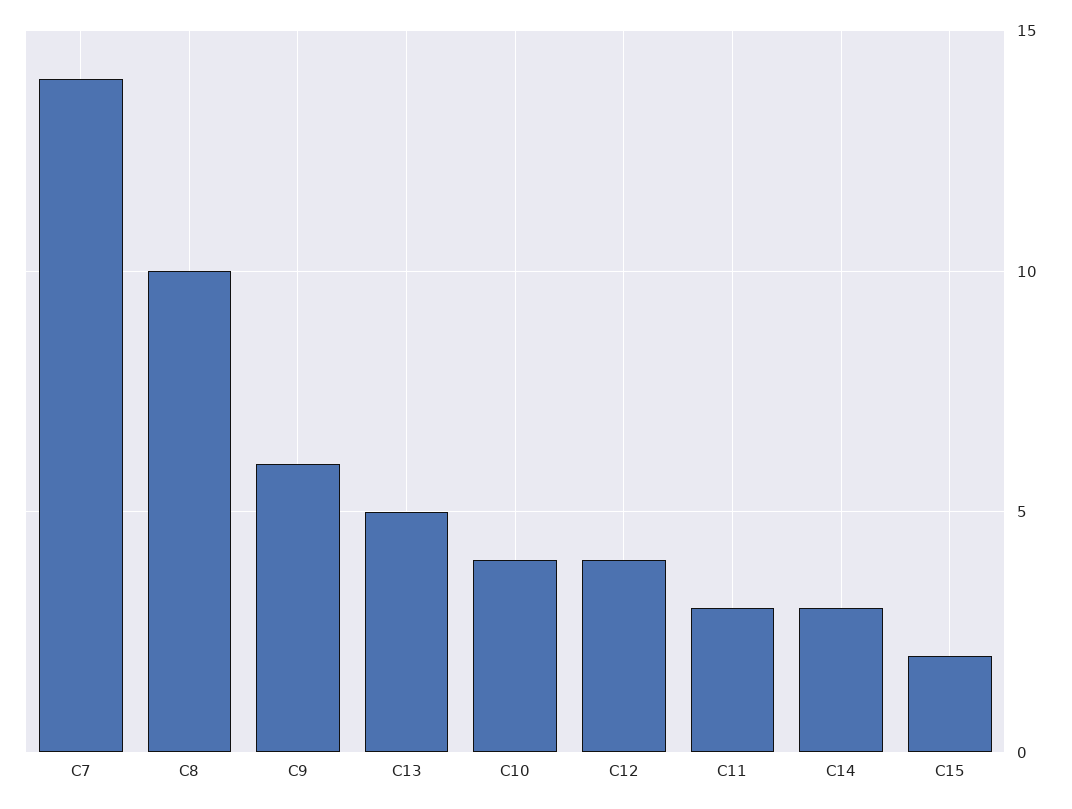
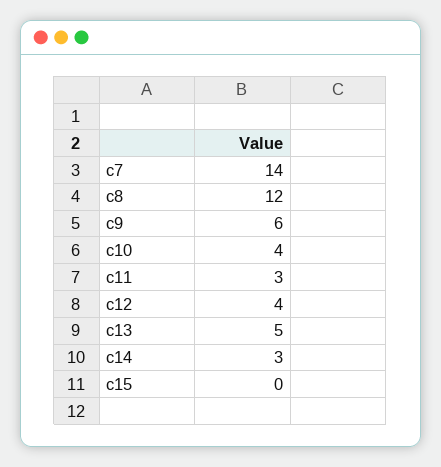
C8: 10 -> 12
C15: 2 -> 0

